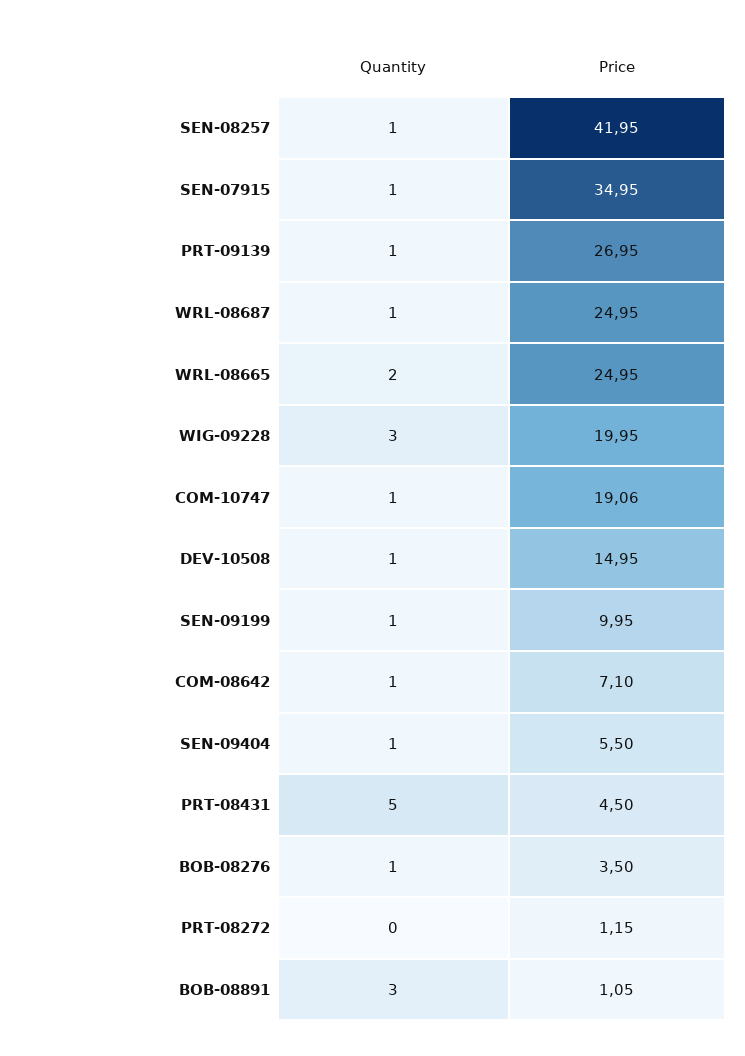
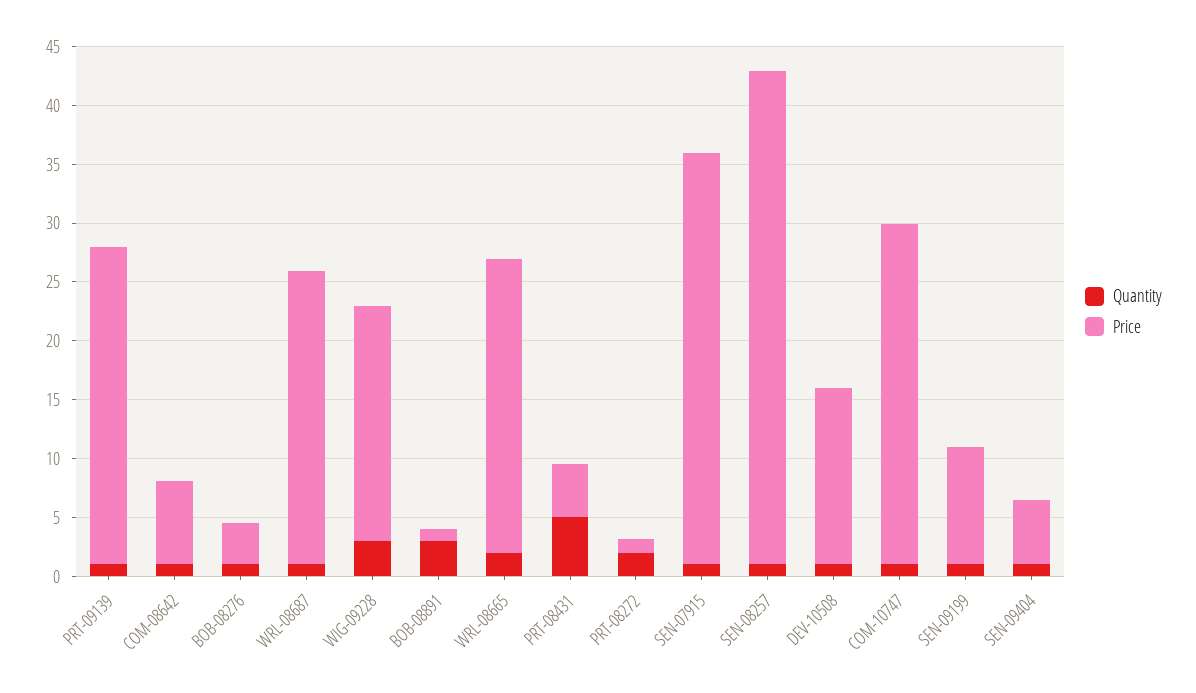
Price, COM-10747: 19.06 -> 29
Quantity, PRT-08272: 0 -> 2

